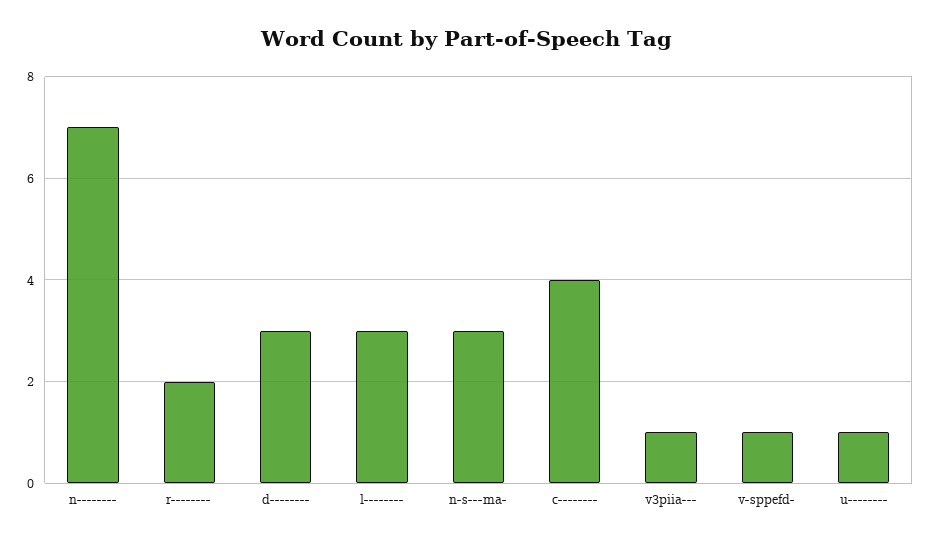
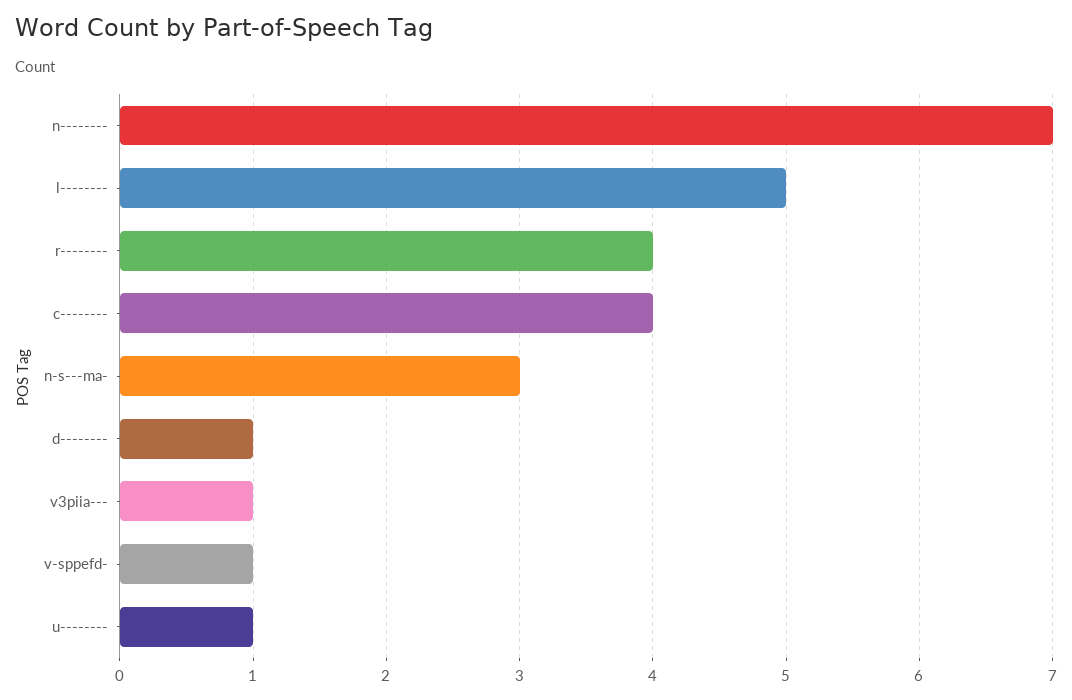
r--------: 2 -> 4
d--------: 3 -> 1
l--------: 3 -> 5

